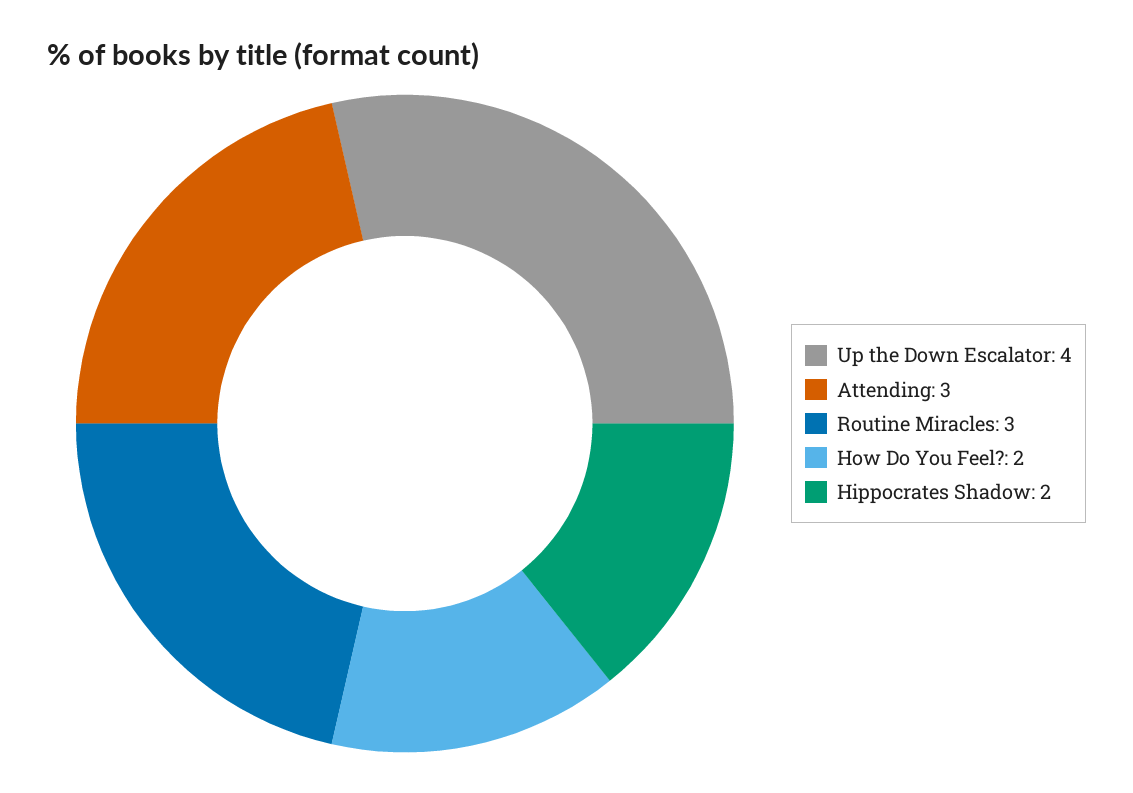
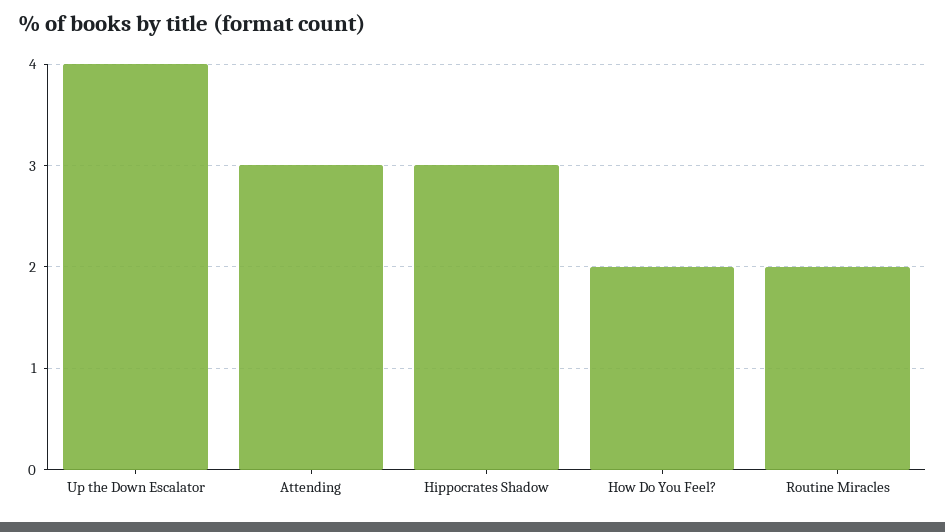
Routine Miracles: 3 -> 2
Hippocrates Shadow: 2 -> 3

